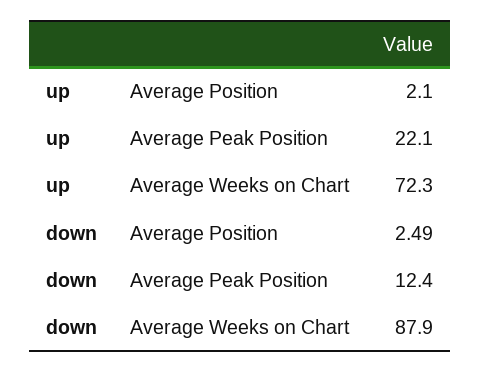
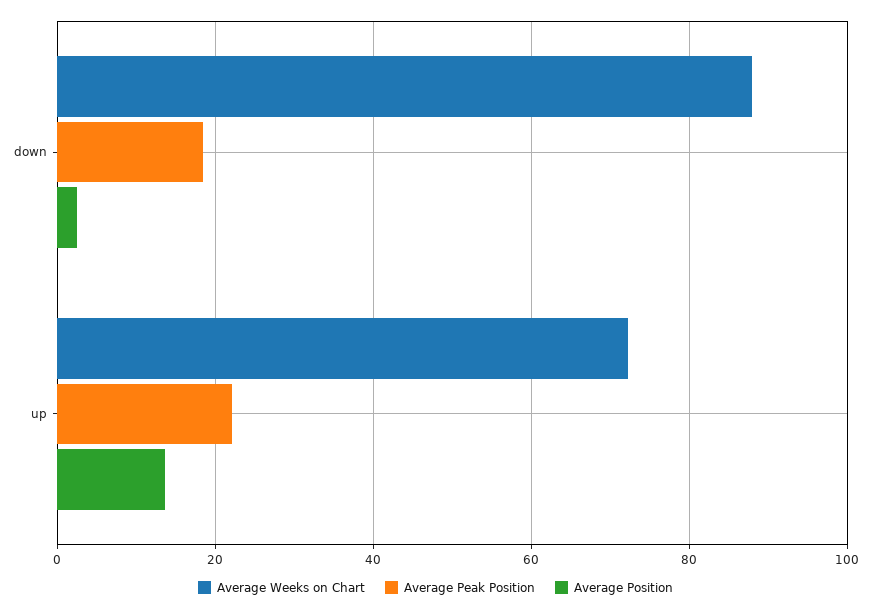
Average Position, up: 2.1 -> 14
Average Peak Position, down: 12.4 -> 18

